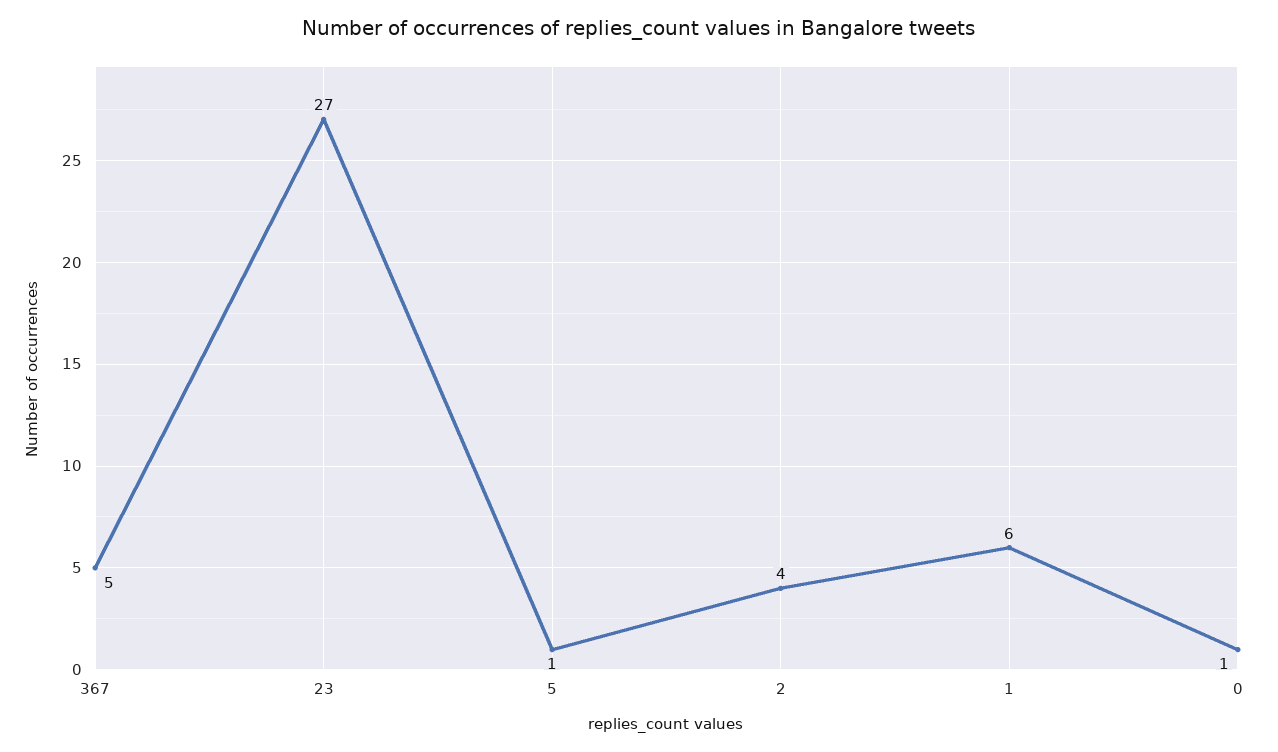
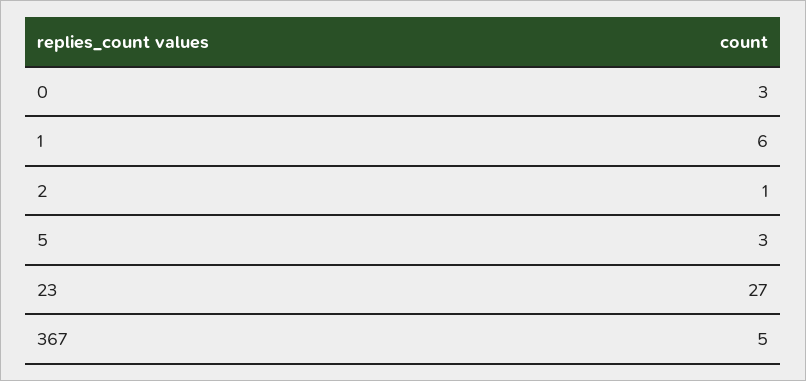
5: 1 -> 3
2: 4 -> 1
0: 1 -> 3

